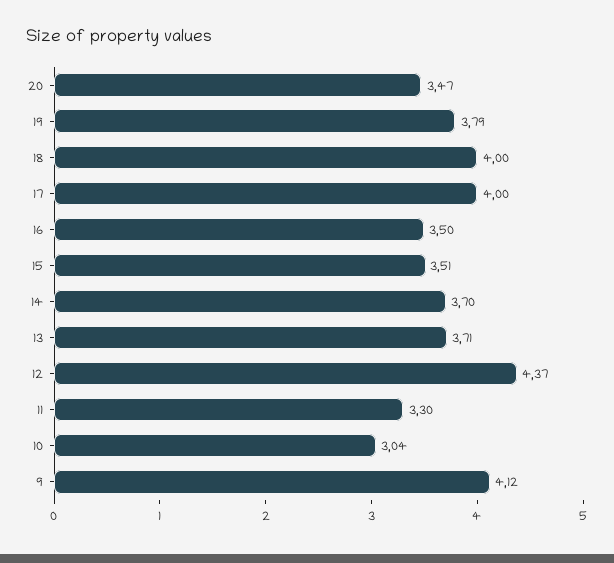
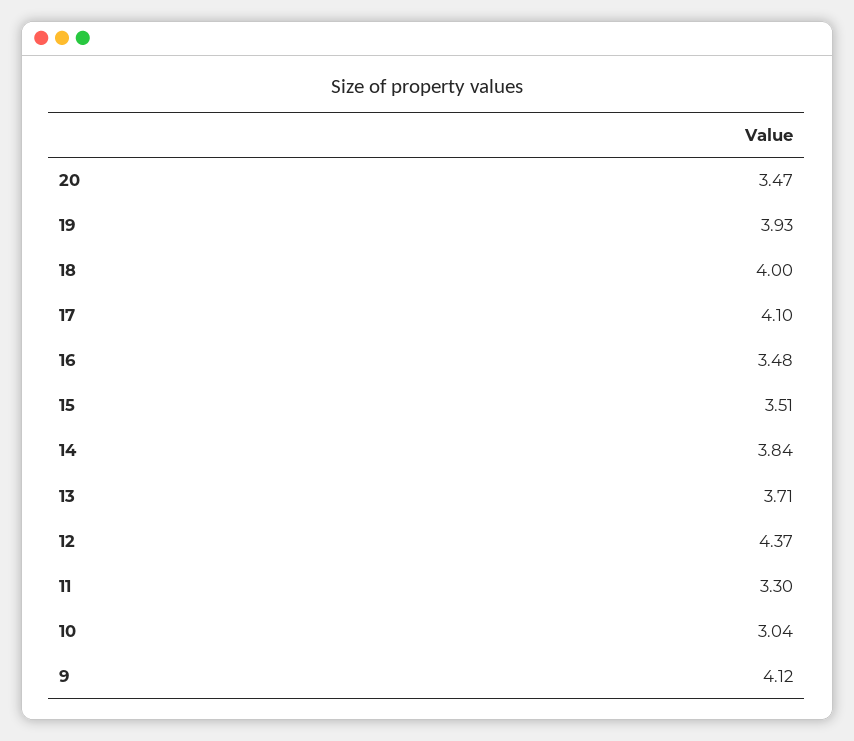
19: 3.79 -> 3.93
17: 4 -> 4.1
16: 3.5 -> 3.48
14: 3.7 -> 3.84

